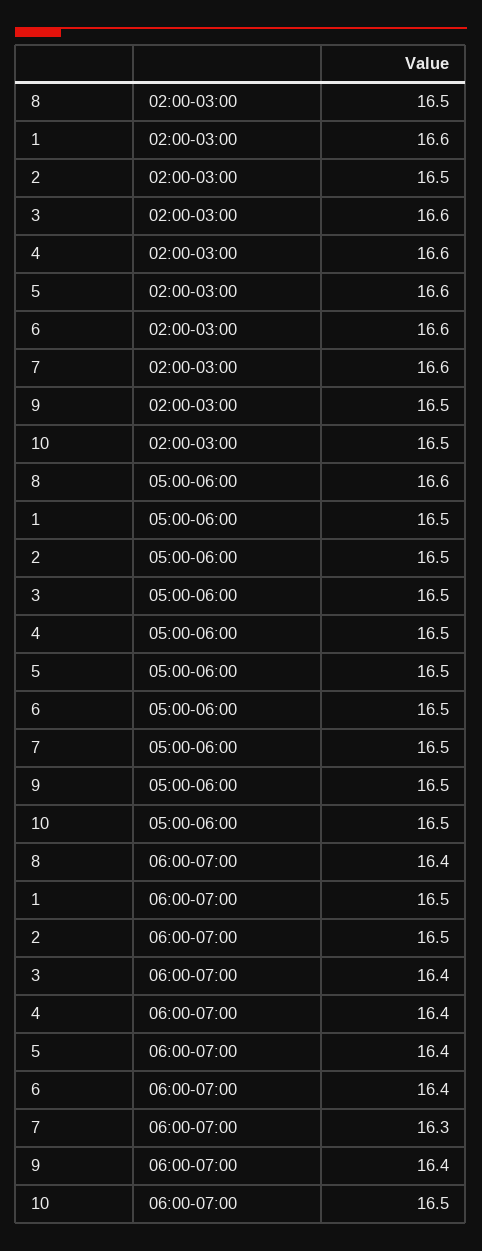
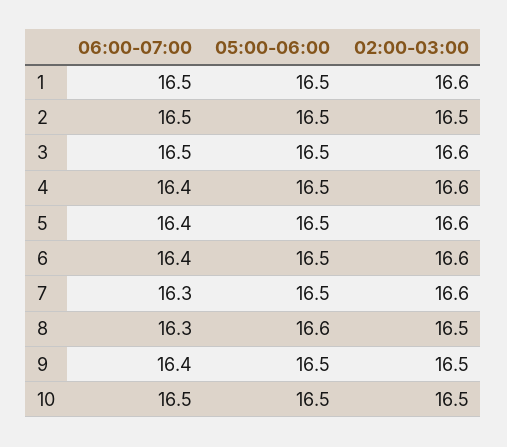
8, 06:00-07:00: 16.4 -> 16.3
3, 06:00-07:00: 16.4 -> 16.5

